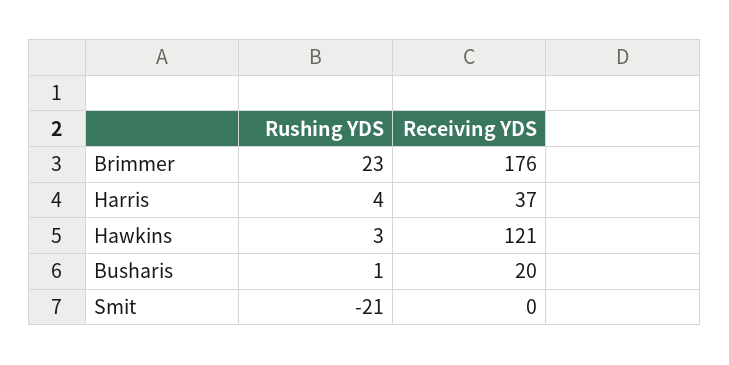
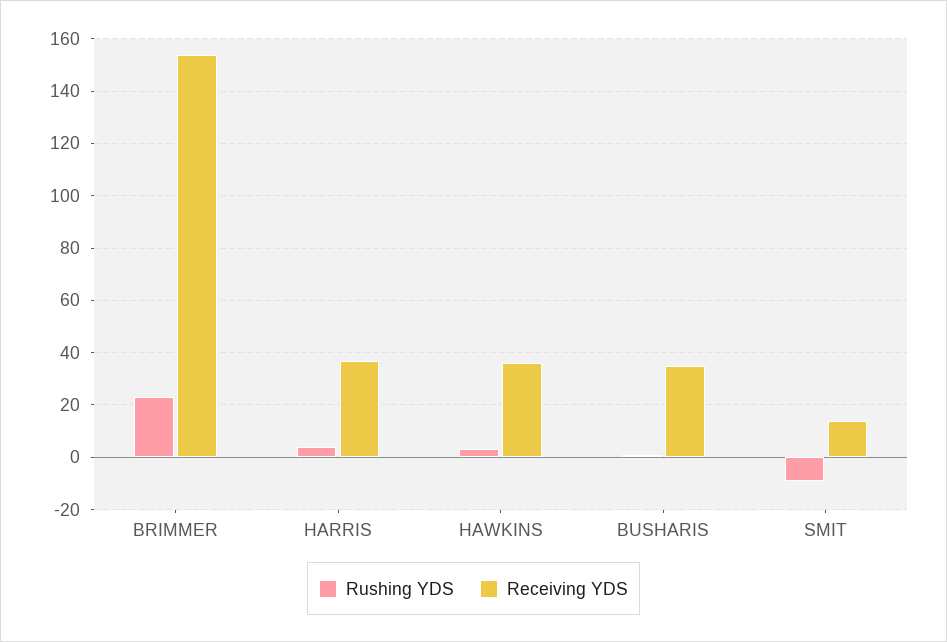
Receiving YDS, Brimmer: 176 -> 155
Receiving YDS, Hawkins: 121 -> 35
Receiving YDS, Busharis: 20 -> 35
Rushing YDS, Smit: -21 -> -10
Receiving YDS, Smit: 0 -> 15

